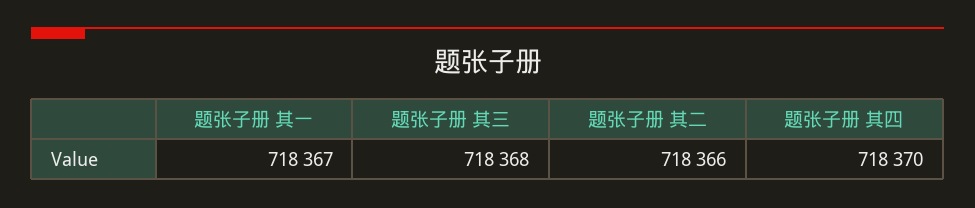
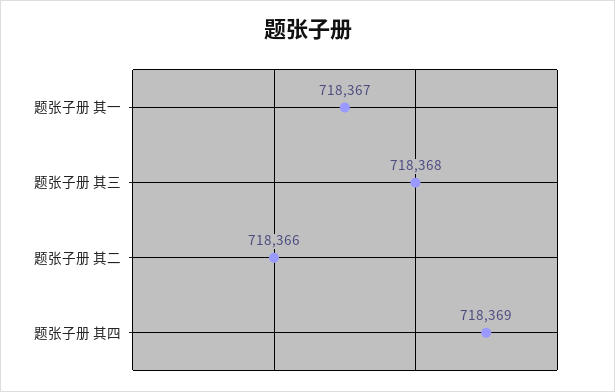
题张子册 其四: 718370 -> 718369

